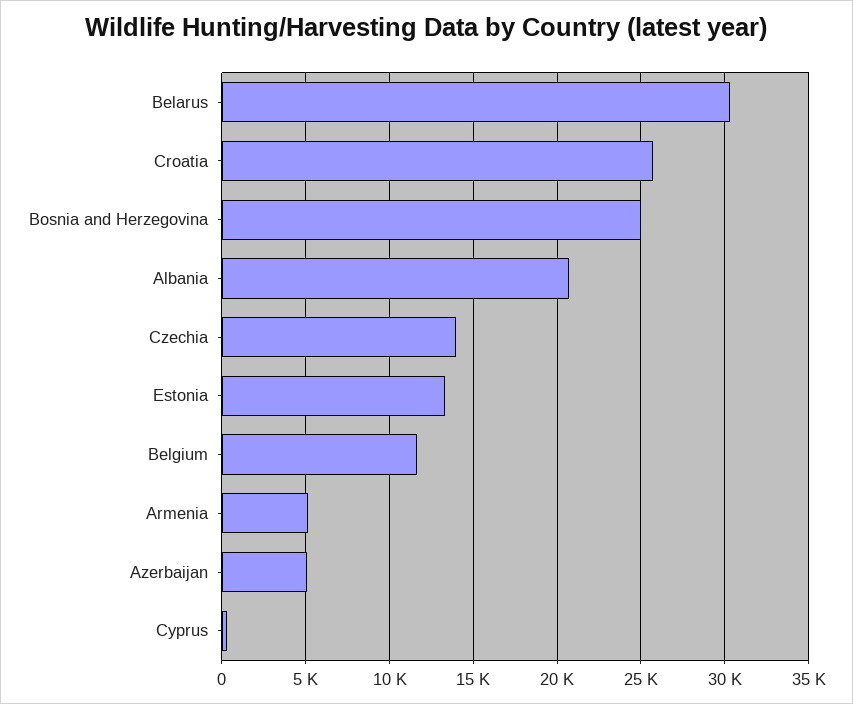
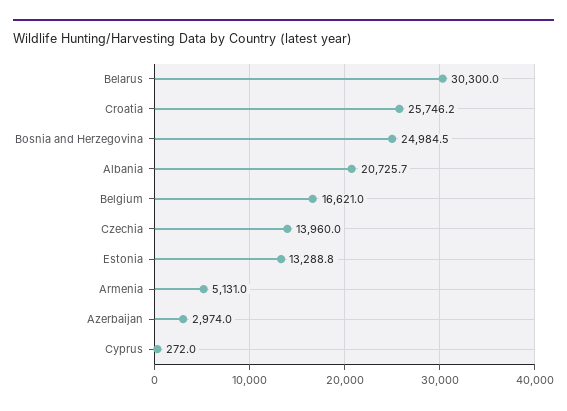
Belgium: 11500 -> 16621
Azerbaijan: 5000 -> 2974

